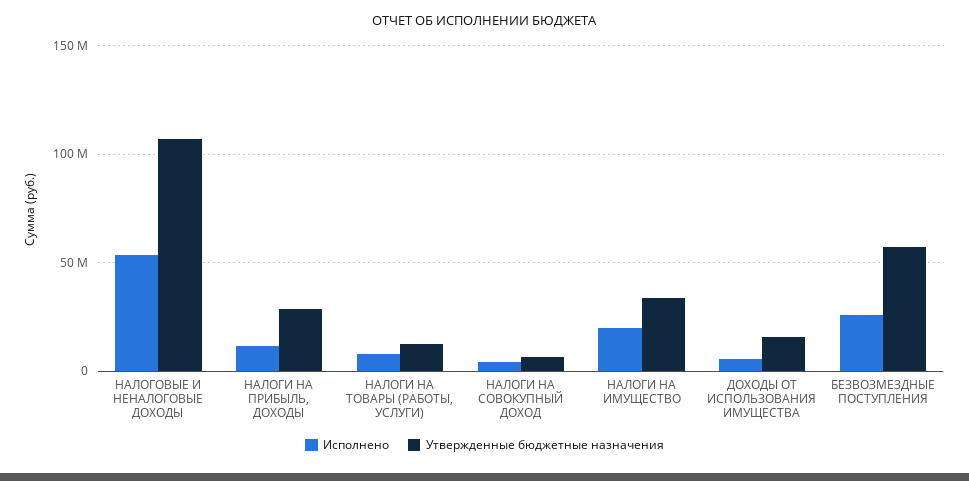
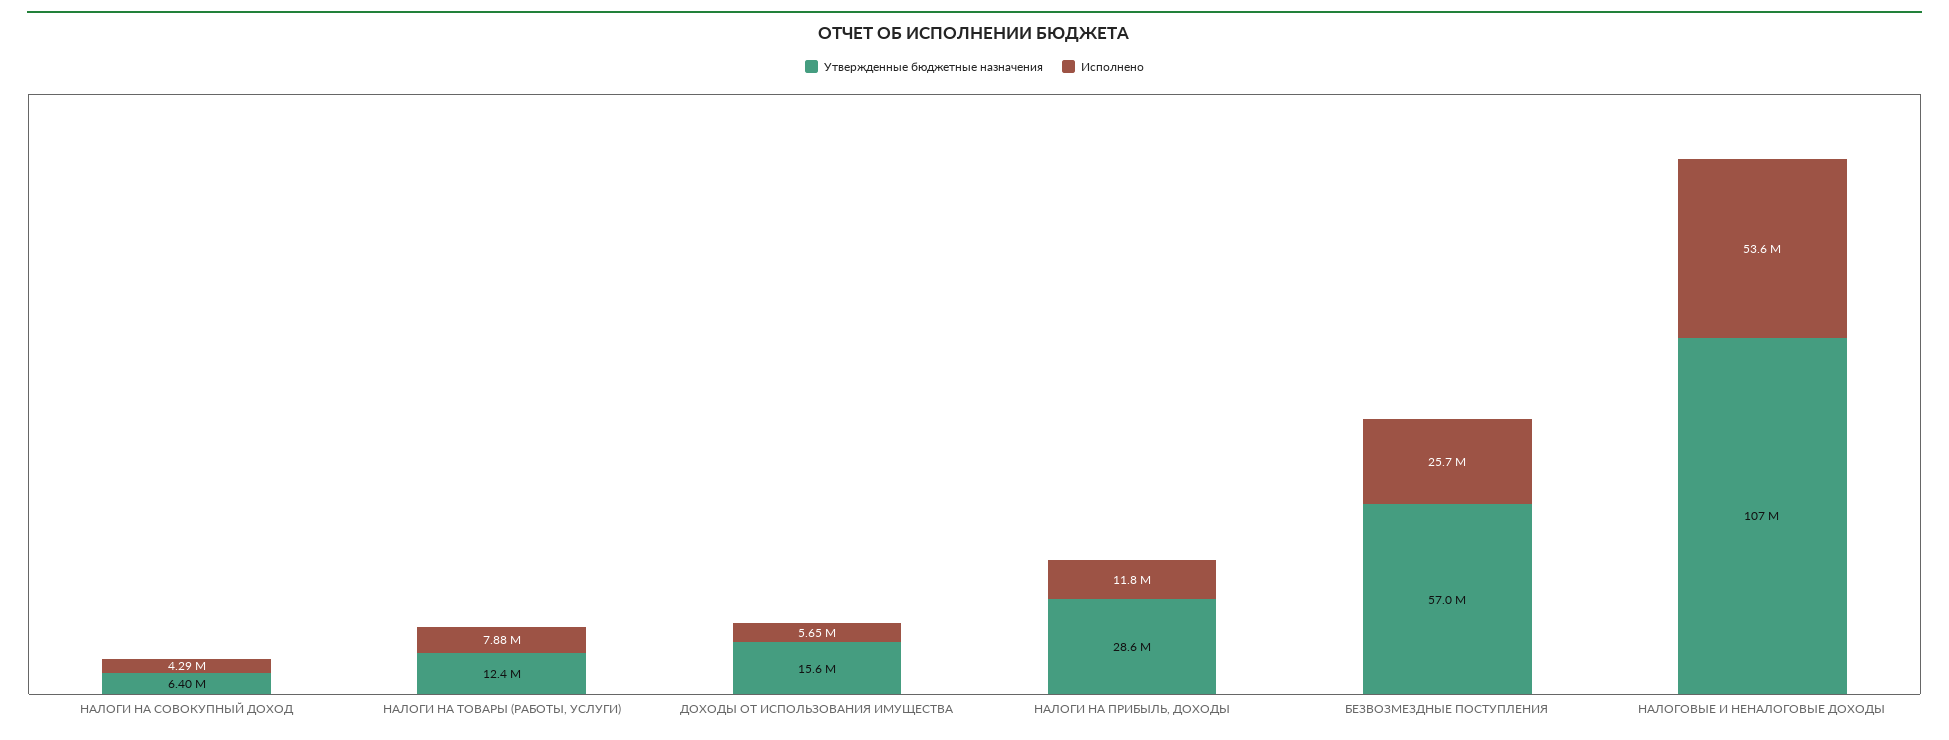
Исполнено, НАЛОГИ НА ИМУЩЕСТВО: 20000000 -> none
Утвержденные бюджетные назначения, НАЛОГИ НА ИМУЩЕСТВО: 35000000 -> none

